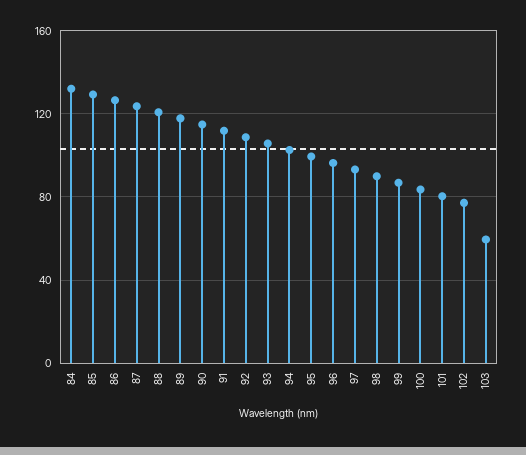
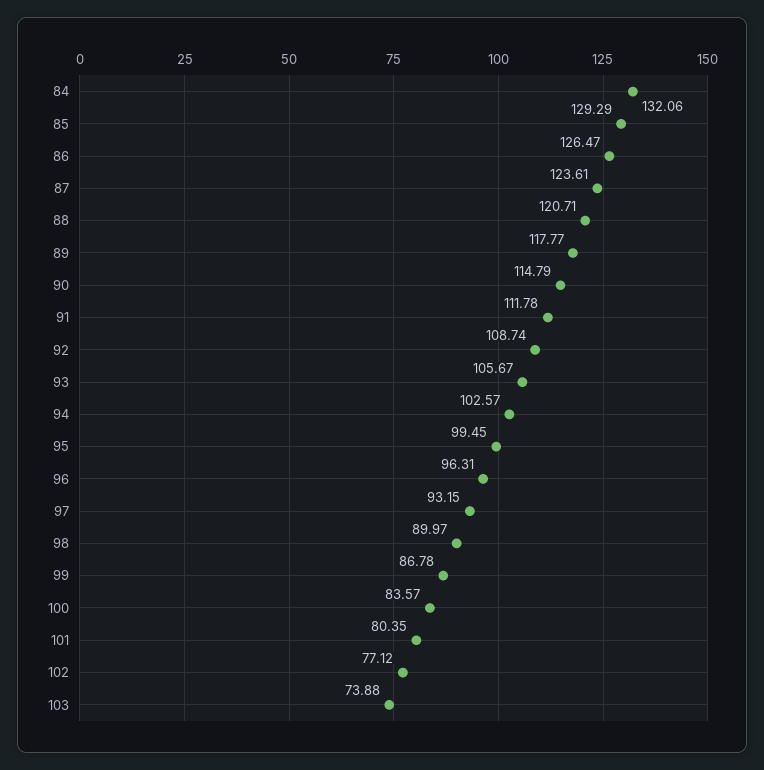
103: 60 -> 73.88

